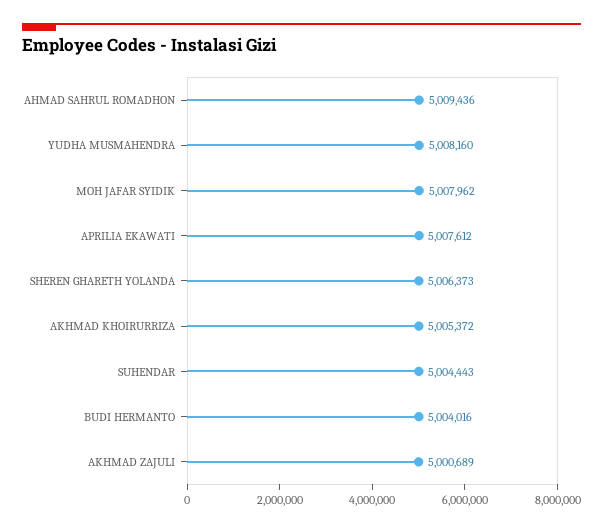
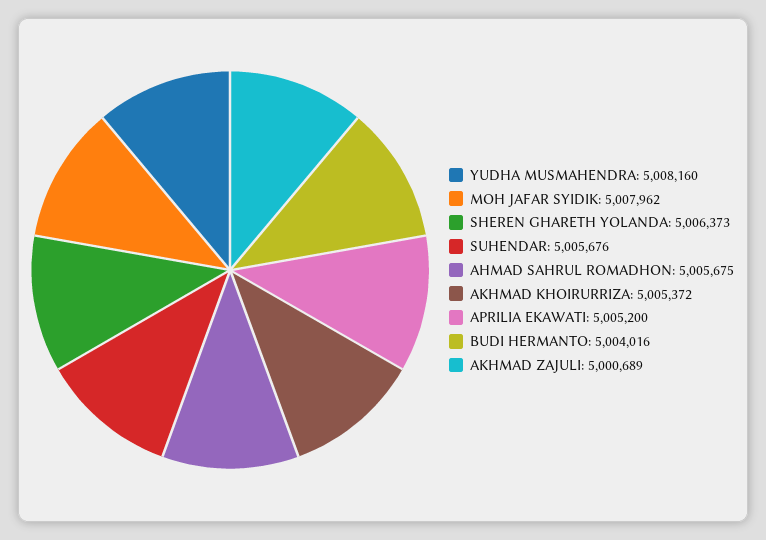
AHMAD SAHRUL ROMADHON: 5009436 -> 5005675
APRILIA EKAWATI: 5007612 -> 5005200
SUHENDAR: 5004443 -> 5005676

